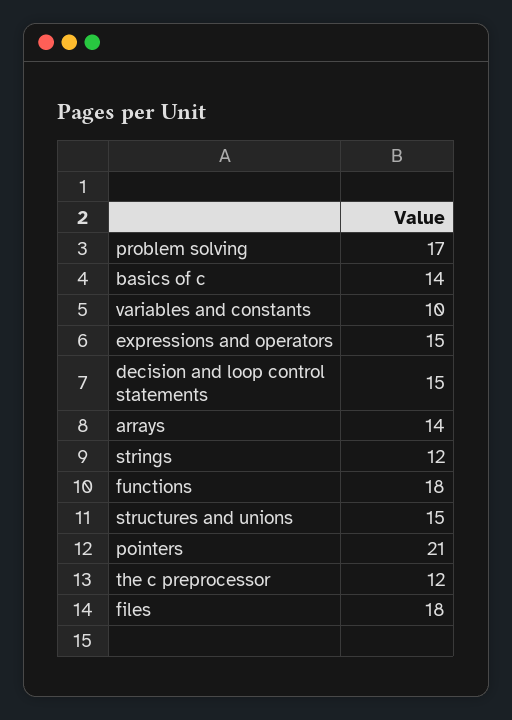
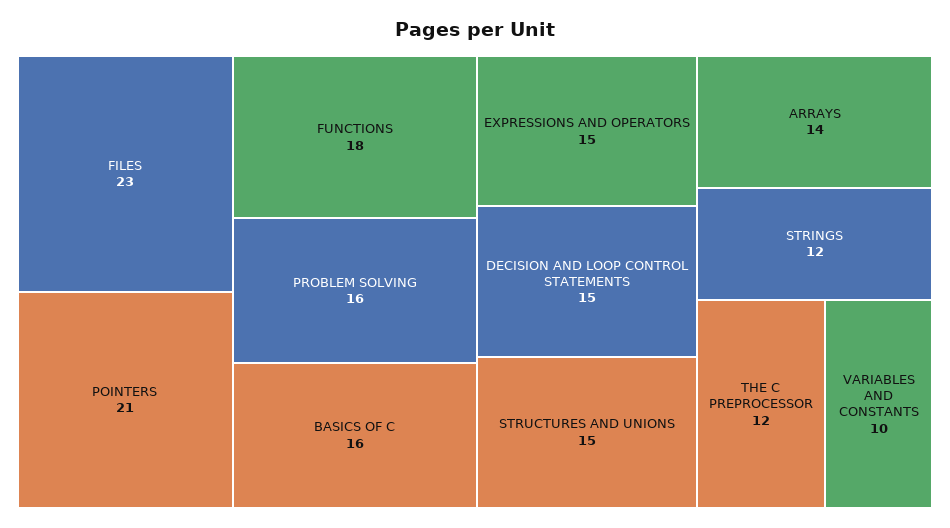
problem solving: 17 -> 16
basics of c: 14 -> 16
files: 18 -> 23

